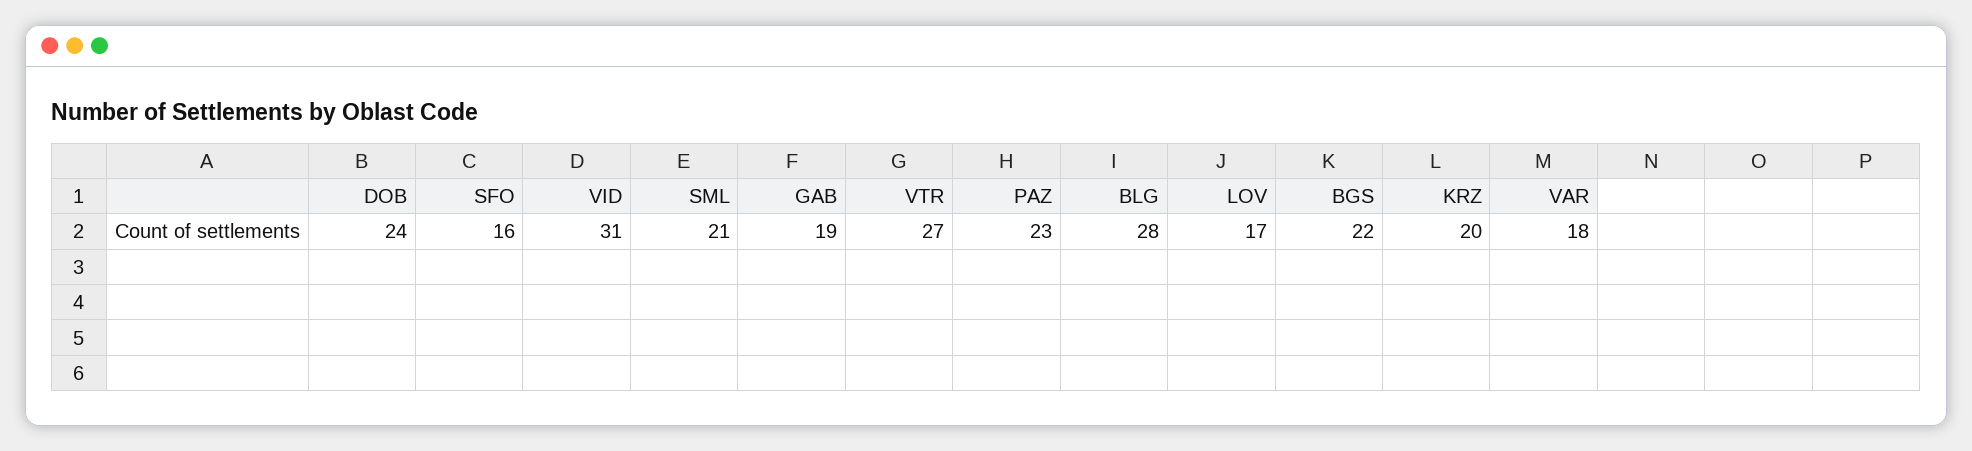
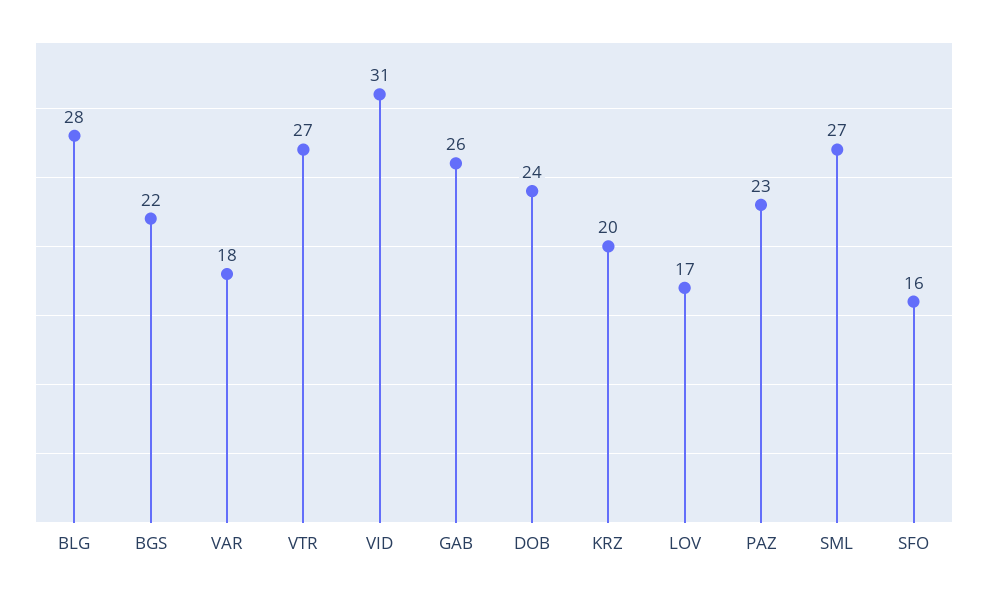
SML: 21 -> 27
GAB: 19 -> 26

